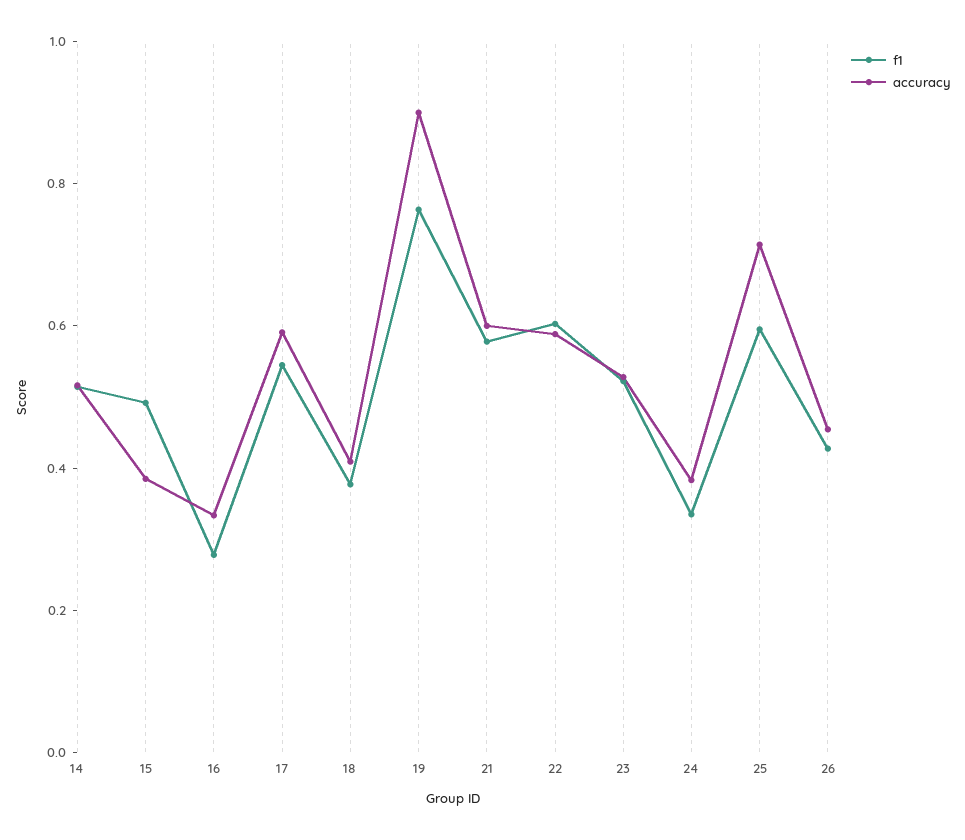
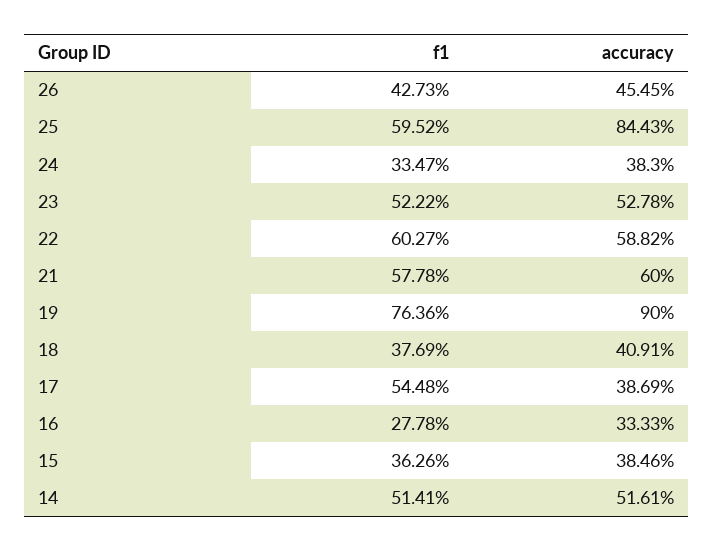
f1, 15: 0.5 -> 0.3626
accuracy, 17: 0.6 -> 0.3869
accuracy, 25: 0.7 -> 0.8443

